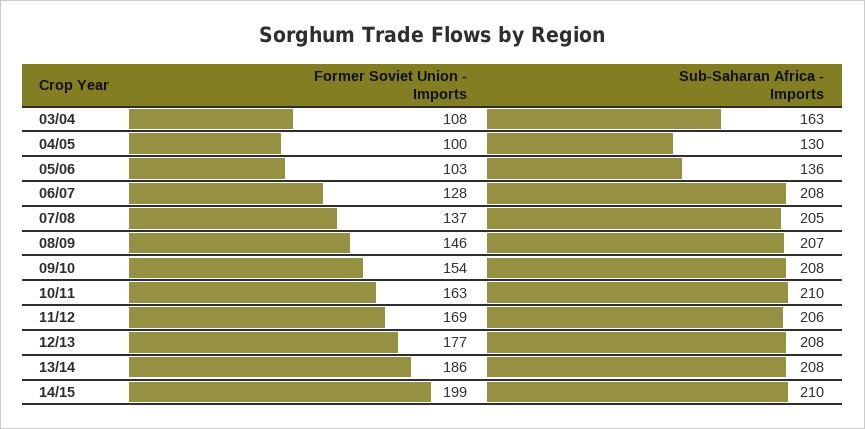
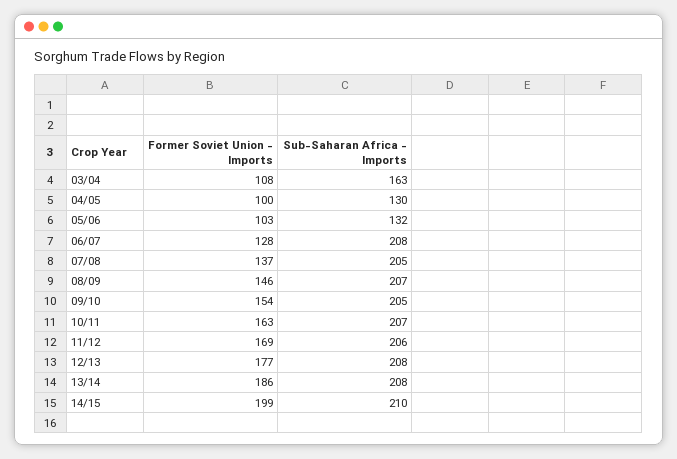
Sub-Saharan Africa - Imports, 05/06: 136 -> 132
Sub-Saharan Africa - Imports, 09/10: 208 -> 205
Sub-Saharan Africa - Imports, 10/11: 210 -> 207

